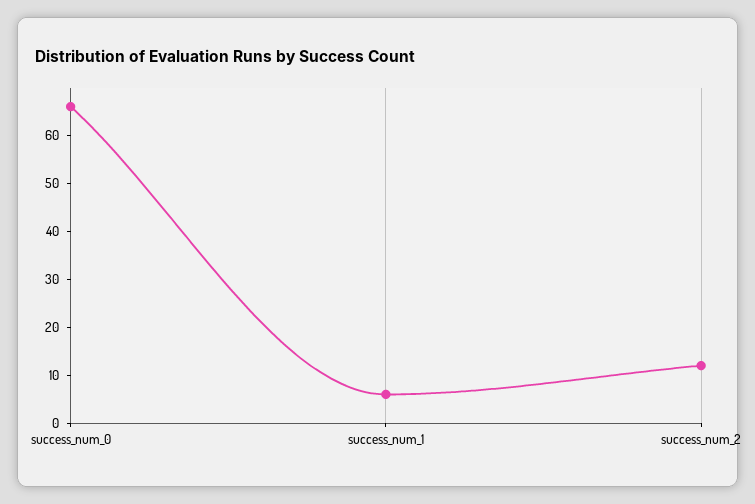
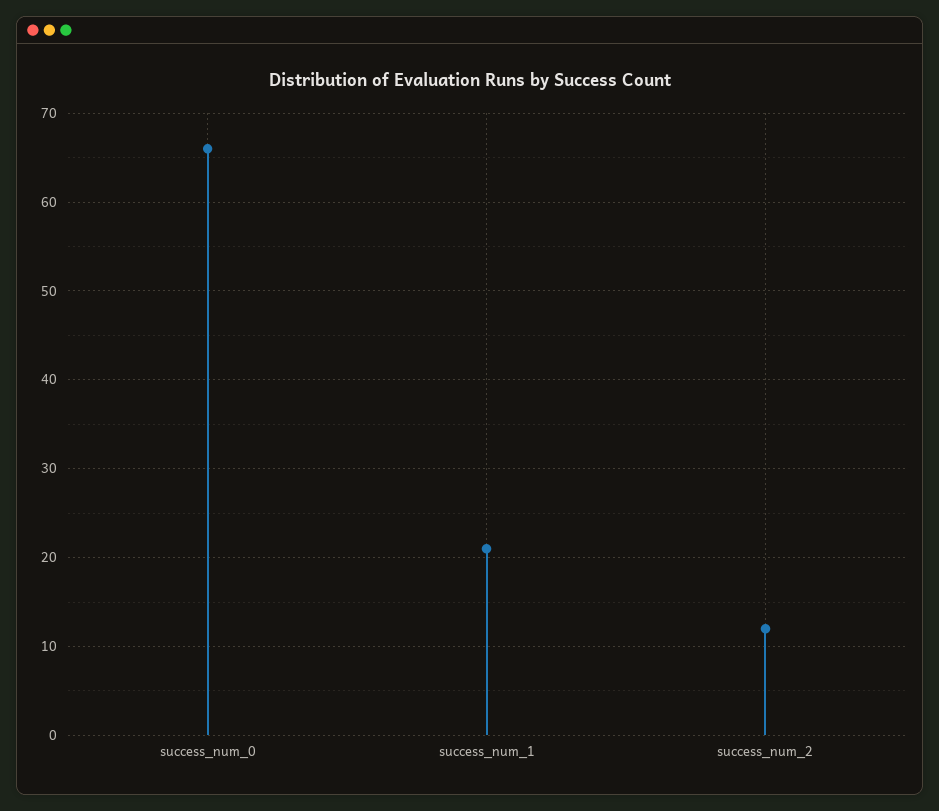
success_num_1: 5 -> 21

